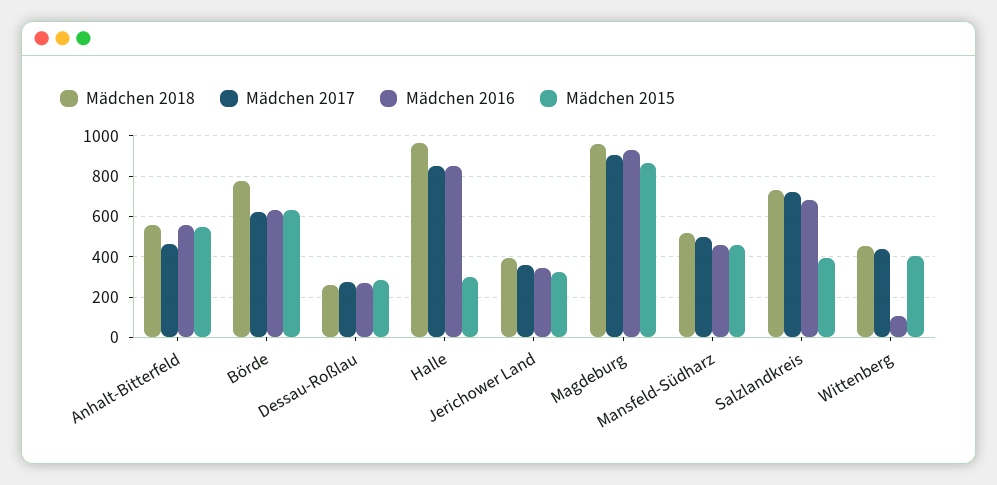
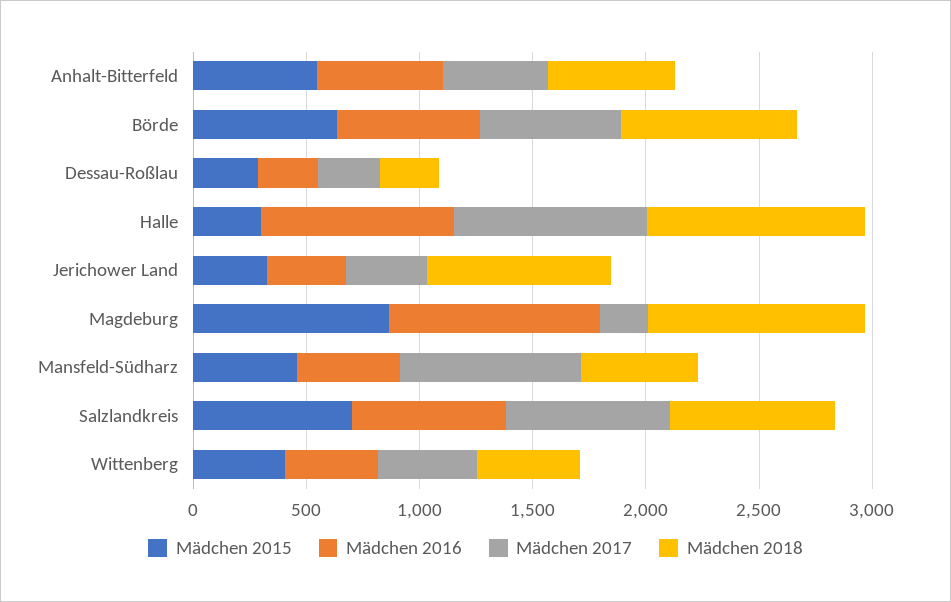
Mädchen 2018, Jerichower Land: 400 -> 800
Mädchen 2017, Magdeburg: 900 -> 200
Mädchen 2017, Mansfeld-Südharz: 500 -> 800
Mädchen 2015, Salzlandkreis: 400 -> 700
Mädchen 2016, Wittenberg: 100 -> 400

